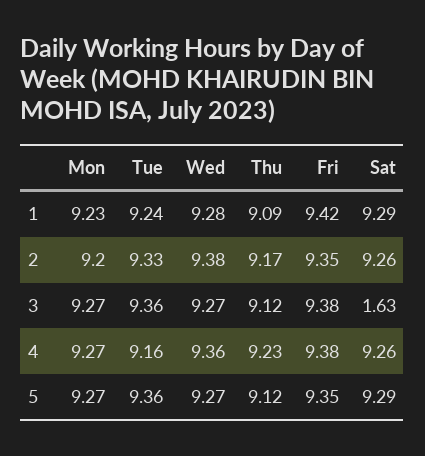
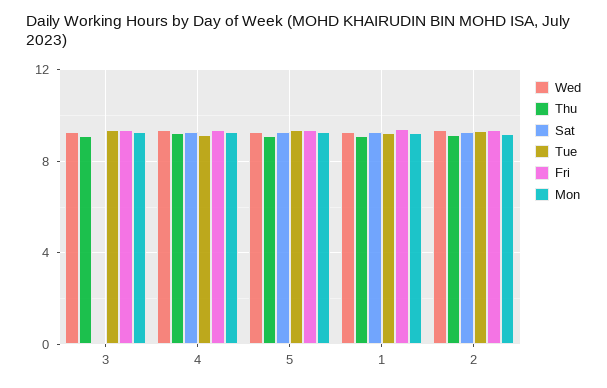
Sat, 3: 1.63 -> 0

